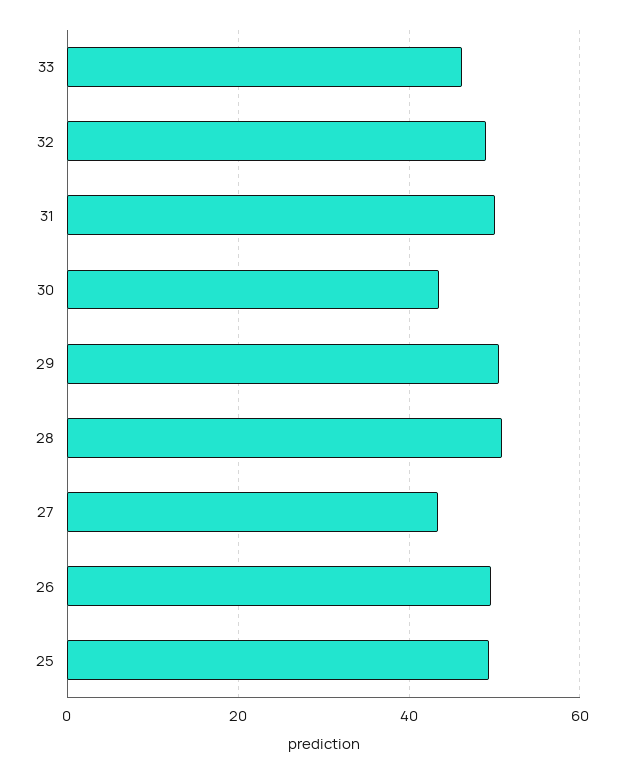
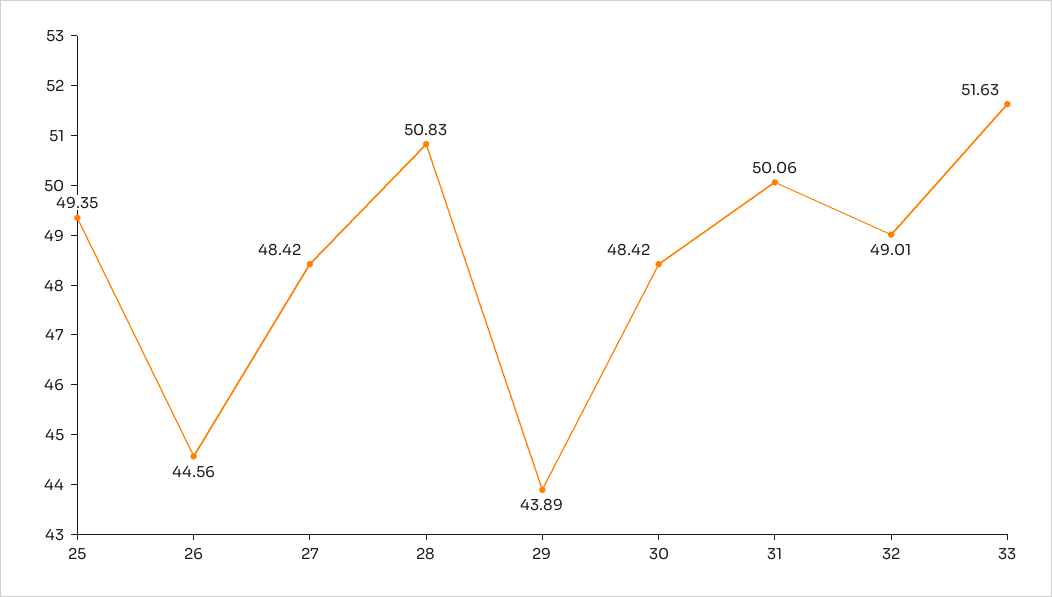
33: 46 -> 51.63
30: 44 -> 48.42
29: 50 -> 43.89
27: 44 -> 48.42
26: 50 -> 44.56

